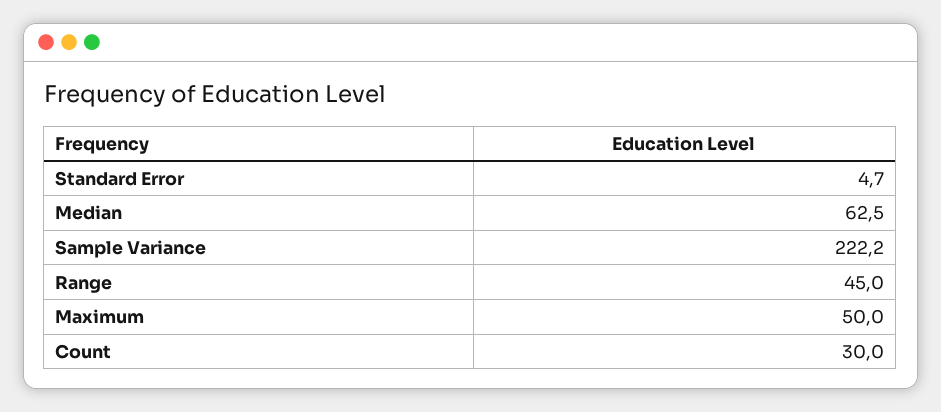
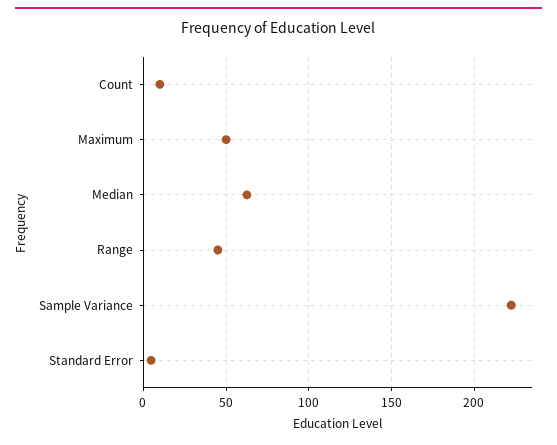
Count: 30 -> 10

